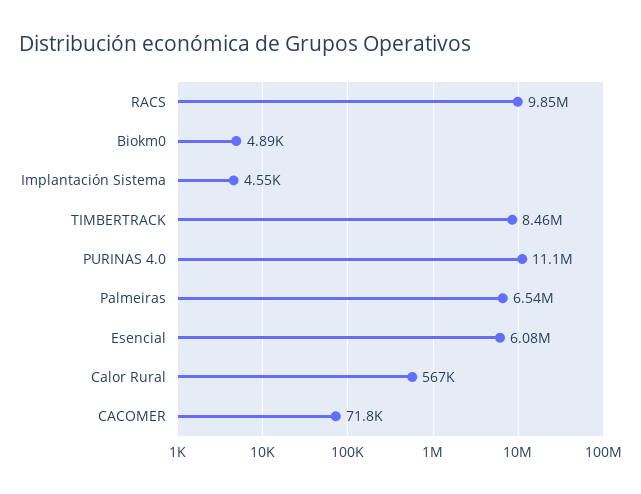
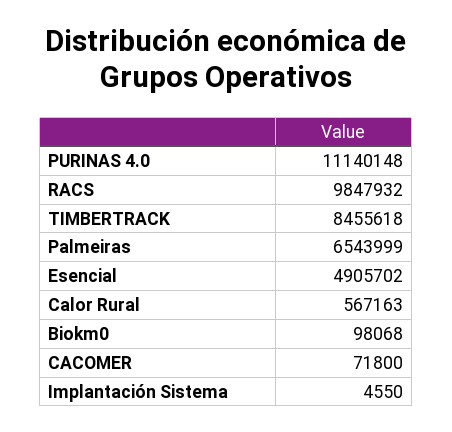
Biokm0: 4890 -> 98068
Esencial: 6080000 -> 4905702

